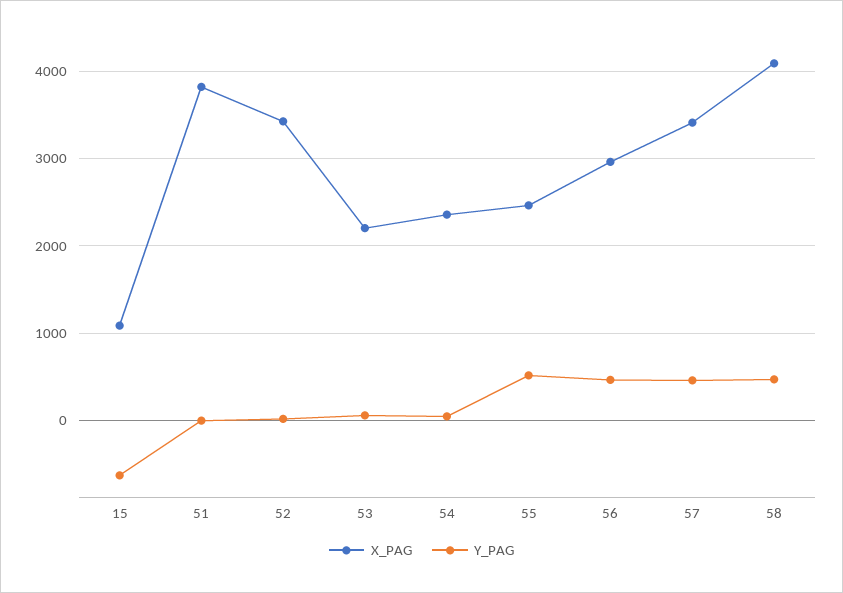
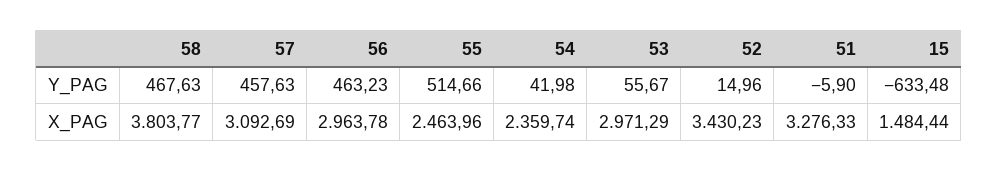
X_PAG, 15: 1100 -> 1484.44
X_PAG, 51: 3800 -> 3276.33
X_PAG, 53: 2200 -> 2971.29
X_PAG, 57: 3400 -> 3092.69
X_PAG, 58: 4100 -> 3803.77

